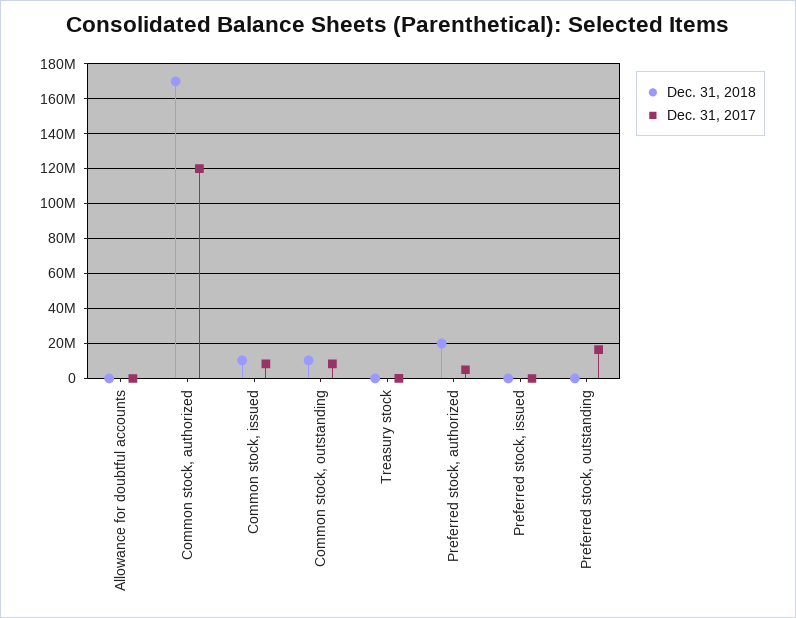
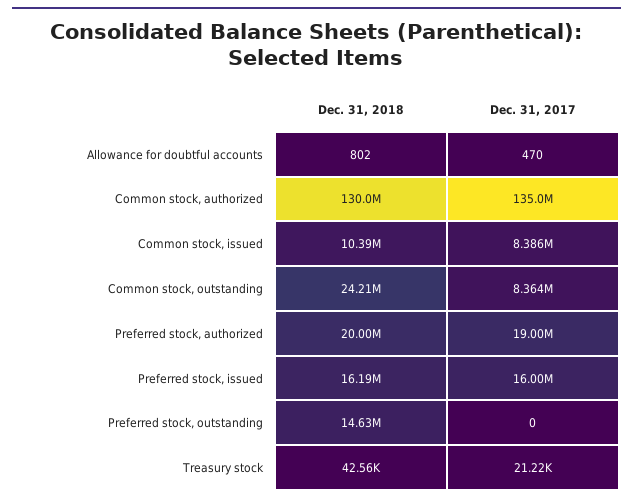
Dec. 31, 2018, Common stock, authorized: 170000000 -> 130000000
Dec. 31, 2017, Common stock, authorized: 120000000 -> 135000000
Dec. 31, 2018, Common stock, outstanding: 10000000 -> 24210000
Dec. 31, 2017, Preferred stock, authorized: 5000000 -> 19000000
Dec. 31, 2018, Preferred stock, issued: 0 -> 16190000
Dec. 31, 2017, Preferred stock, issued: 0 -> 16000000
Dec. 31, 2018, Preferred stock, outstanding: 0 -> 14630000
Dec. 31, 2017, Preferred stock, outstanding: 15000000 -> 0

